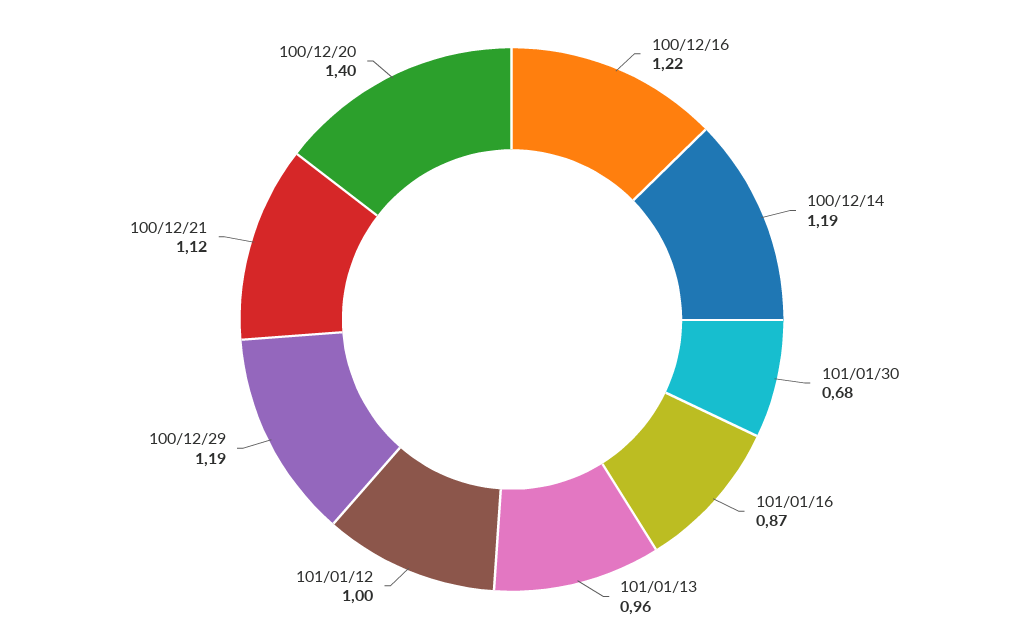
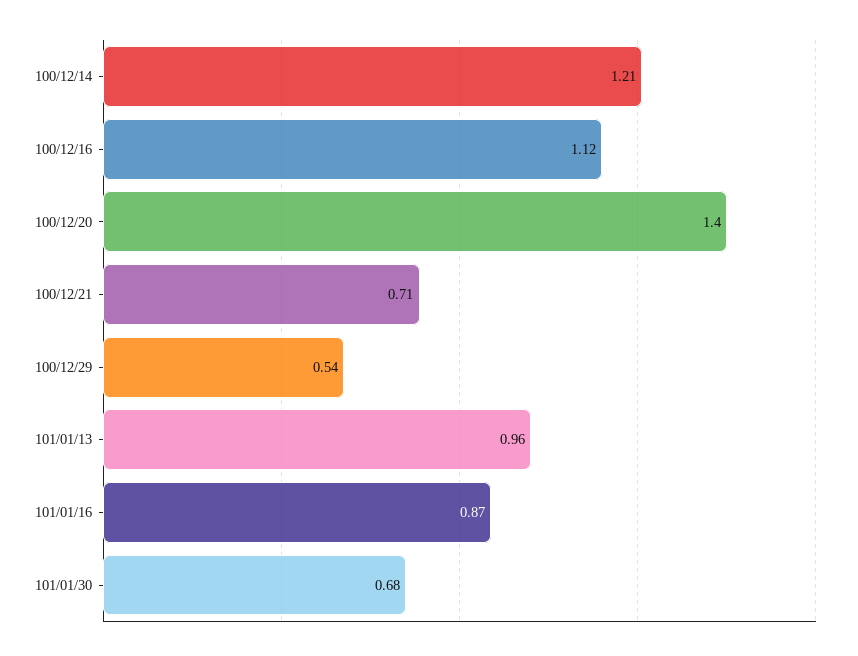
100/12/16: 1.22 -> 1.12
100/12/14: 1.19 -> 1.21
101/01/12: 1 -> none
100/12/29: 1.19 -> 0.54
100/12/21: 1.12 -> 0.71

